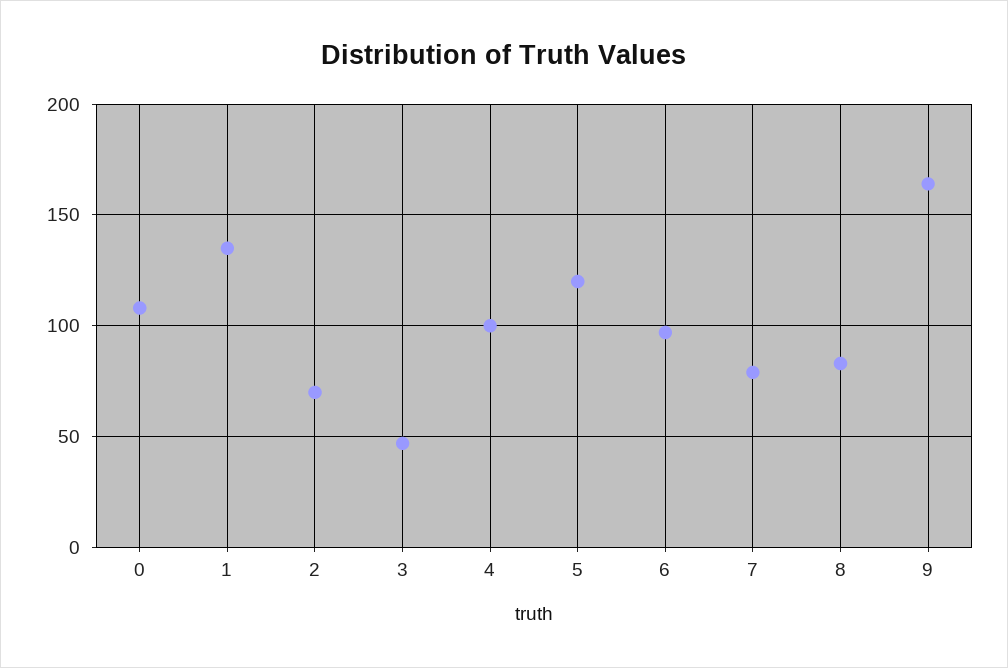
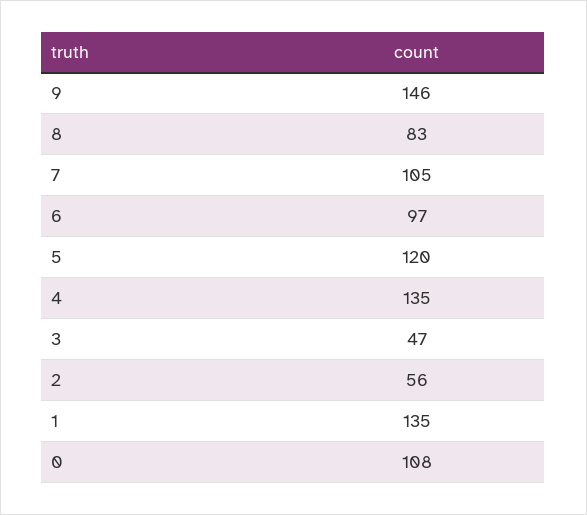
2: 70 -> 56
4: 100 -> 135
7: 80 -> 105
9: 165 -> 146

